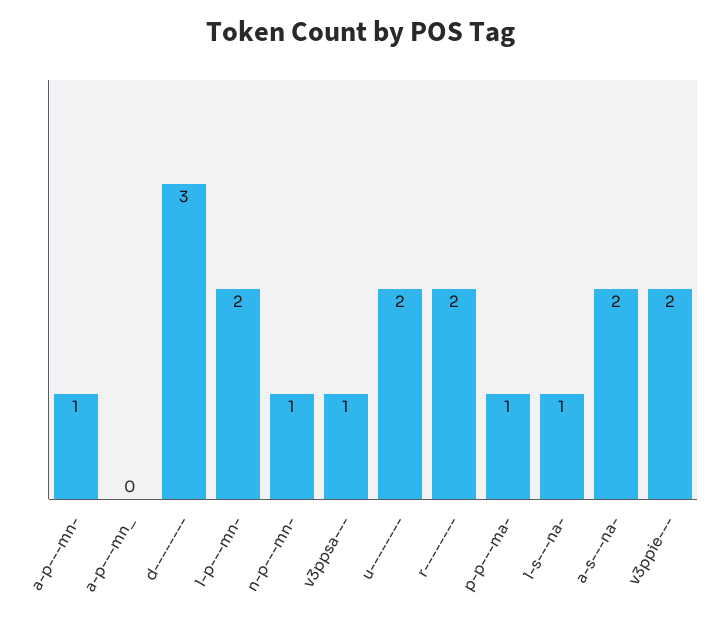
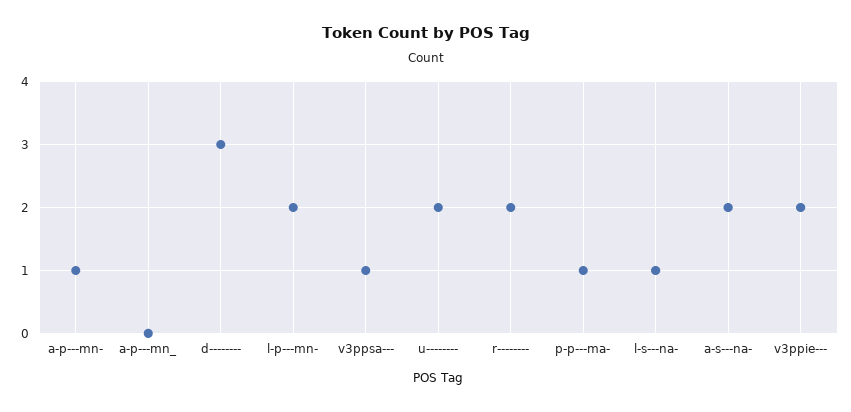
n-p---mn-: 1 -> none

